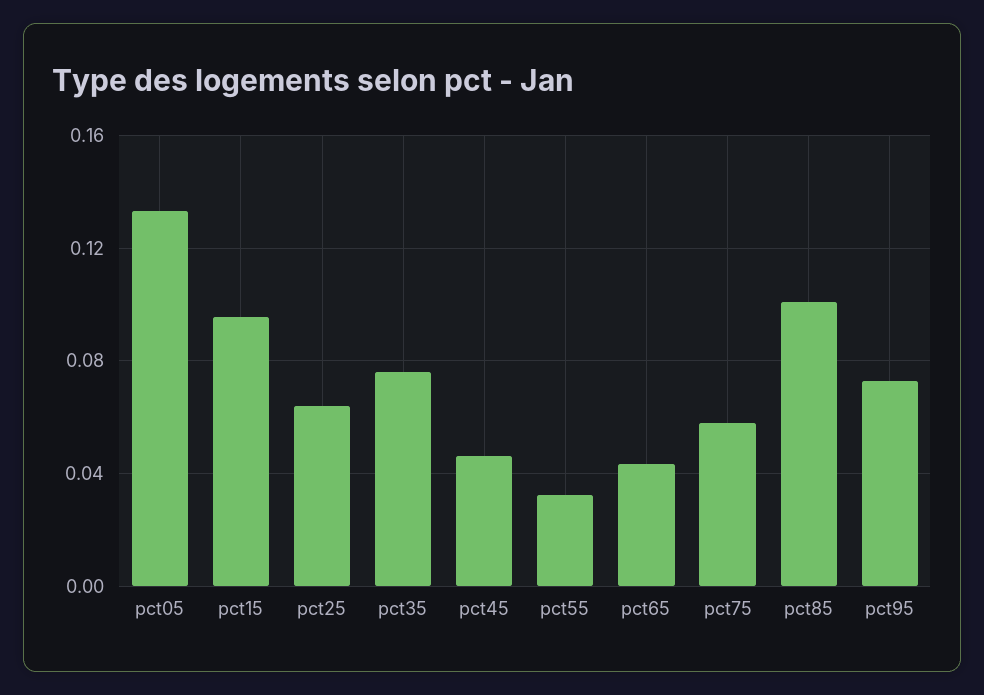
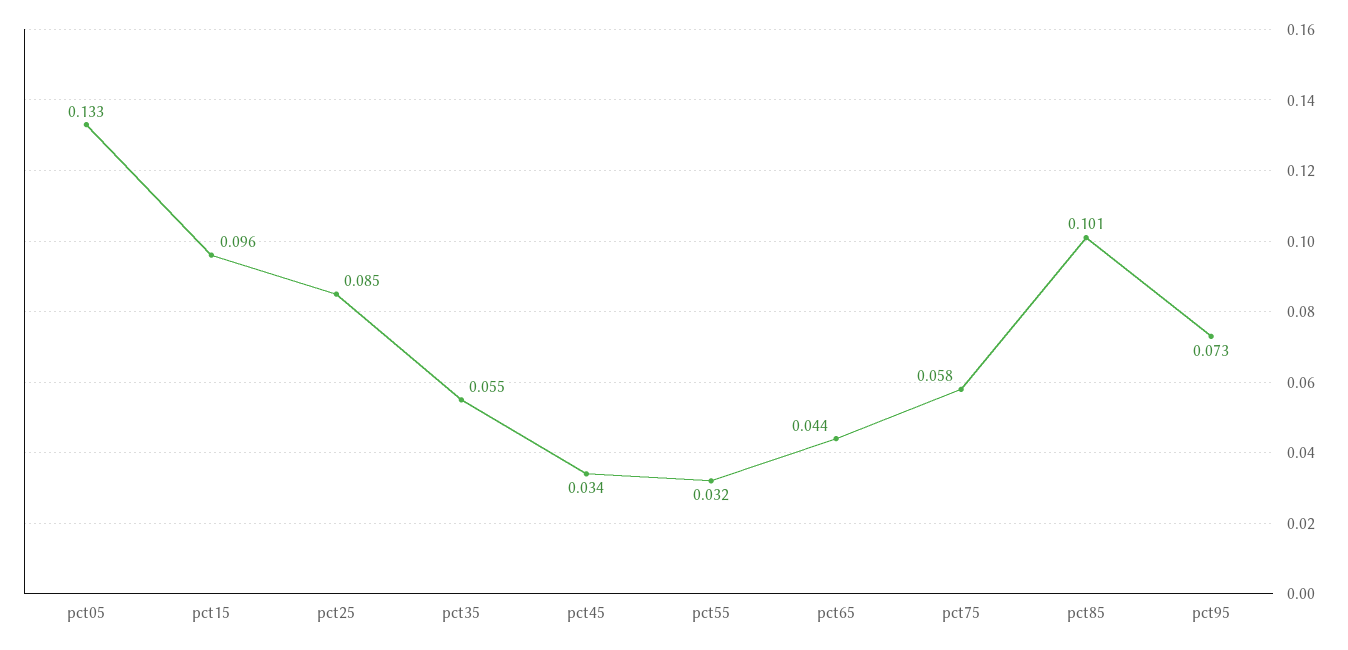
pct25: 0.065 -> 0.085
pct35: 0.075 -> 0.055
pct45: 0.045 -> 0.034

